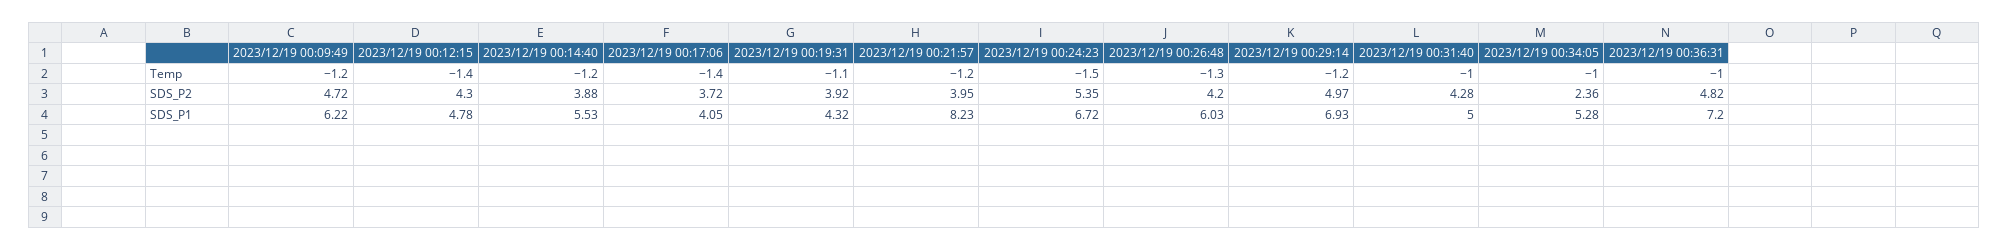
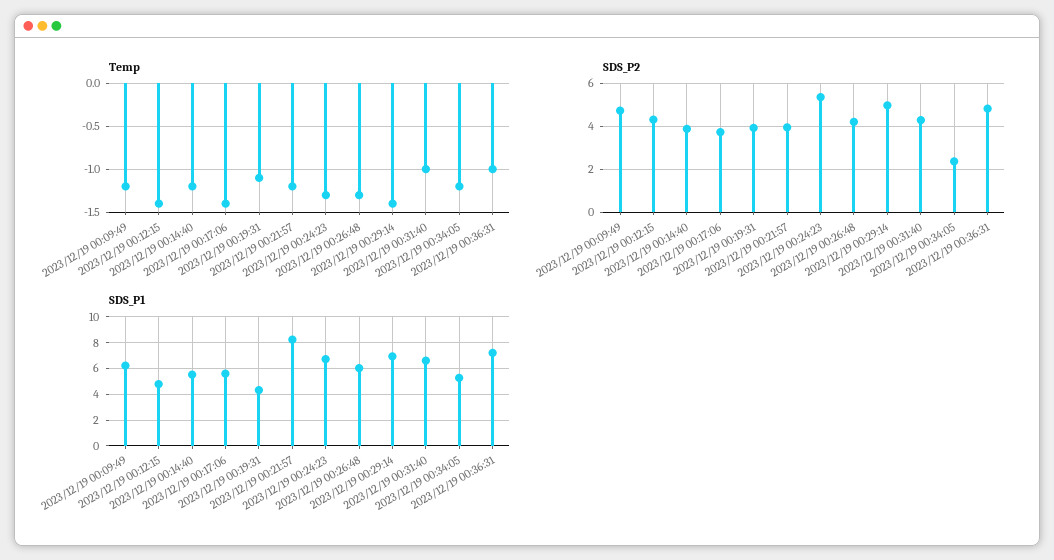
Temp, 2023/12/19 00:24:23: -1.5 -> -1.3
Temp, 2023/12/19 00:29:14: -1.2 -> -1.4
Temp, 2023/12/19 00:34:05: -1 -> -1.2
SDS_P1, 2023/12/19 00:17:06: 4.05 -> 5.5
SDS_P1, 2023/12/19 00:31:40: 5 -> 6.5

